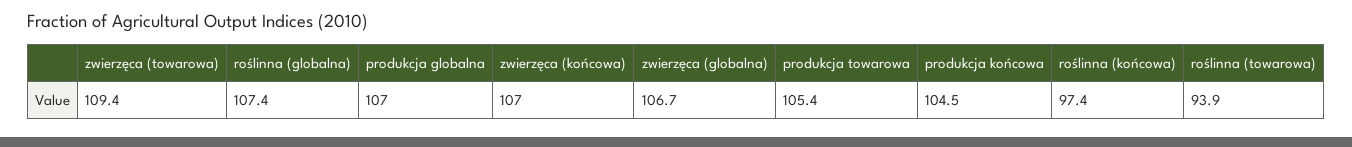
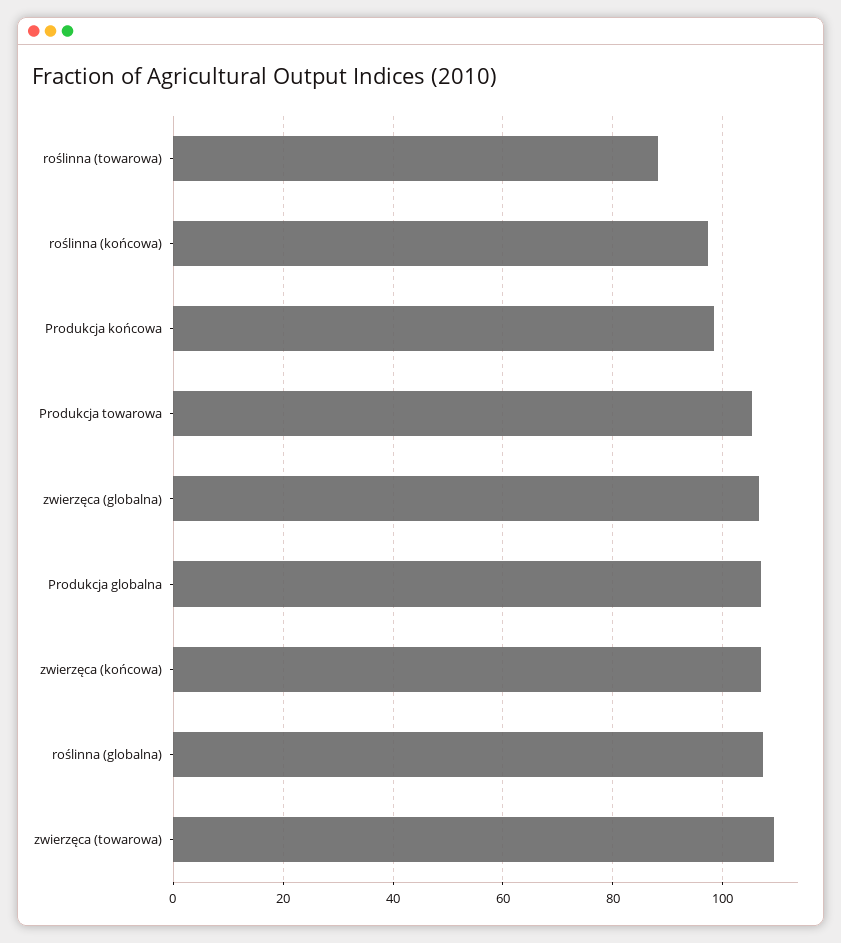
produkcja końcowa: 104.5 -> 98
roślinna (towarowa): 93.9 -> 88

